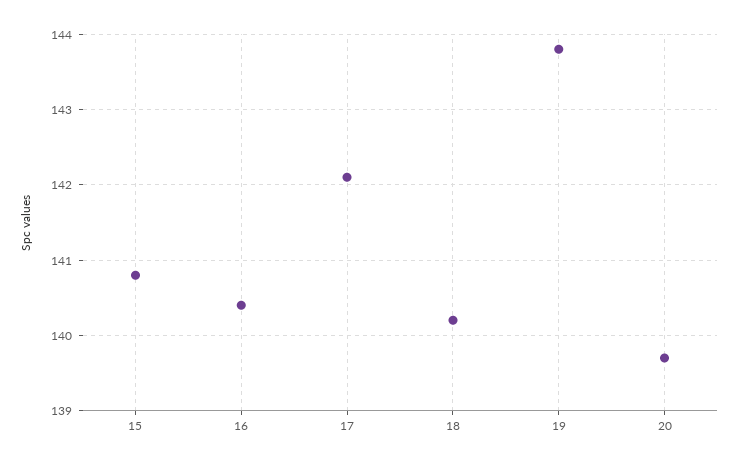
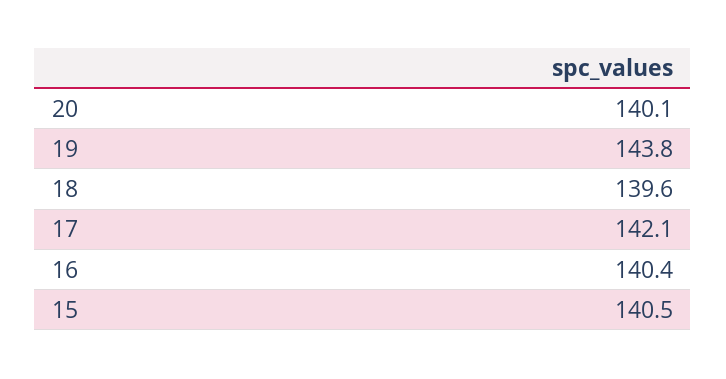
15: 140.8 -> 140.5
18: 140.2 -> 139.6
20: 139.7 -> 140.1

